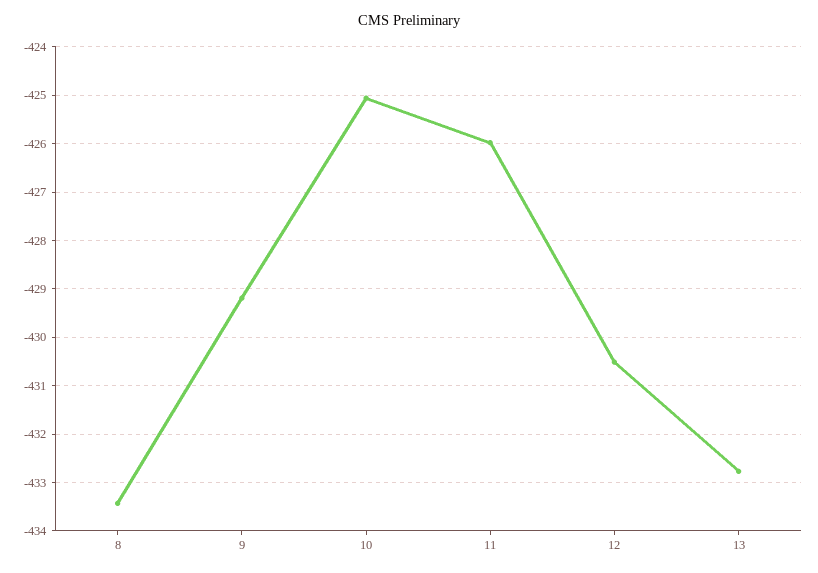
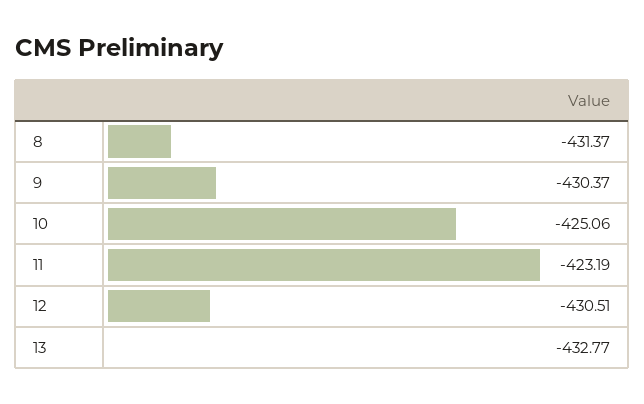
8: -433.4 -> -431.37
9: -429.2 -> -430.37
11: -426 -> -423.19

